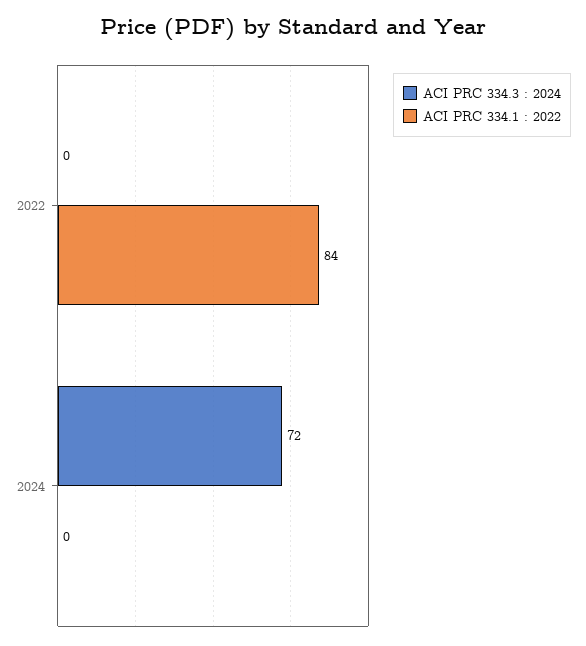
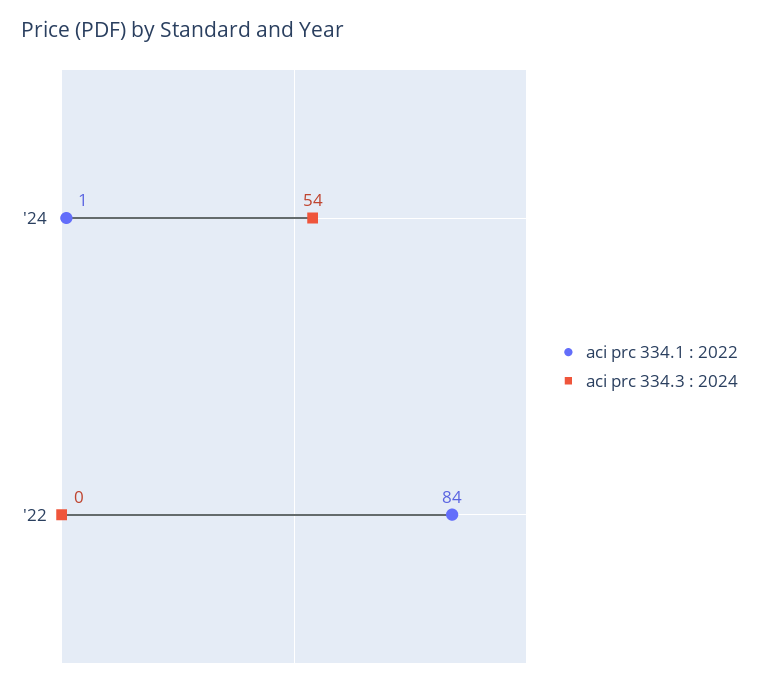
ACI PRC 334.3 : 2024, 2024: 72 -> 54
ACI PRC 334.1 : 2022, 2024: 0 -> 1

